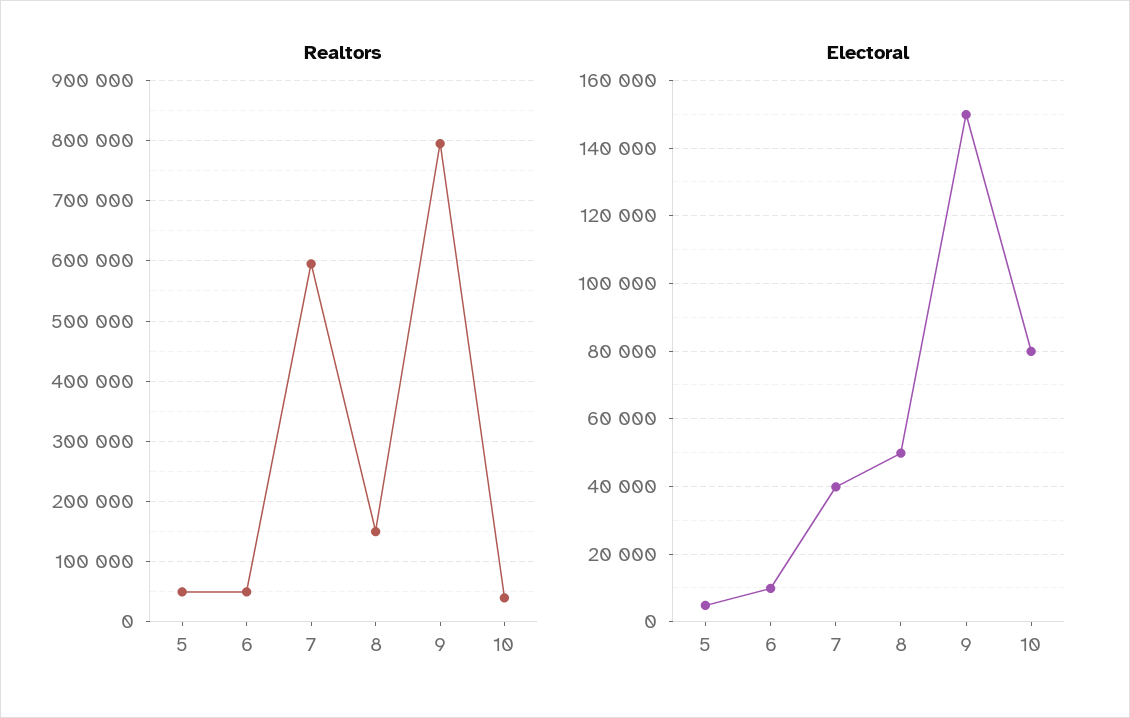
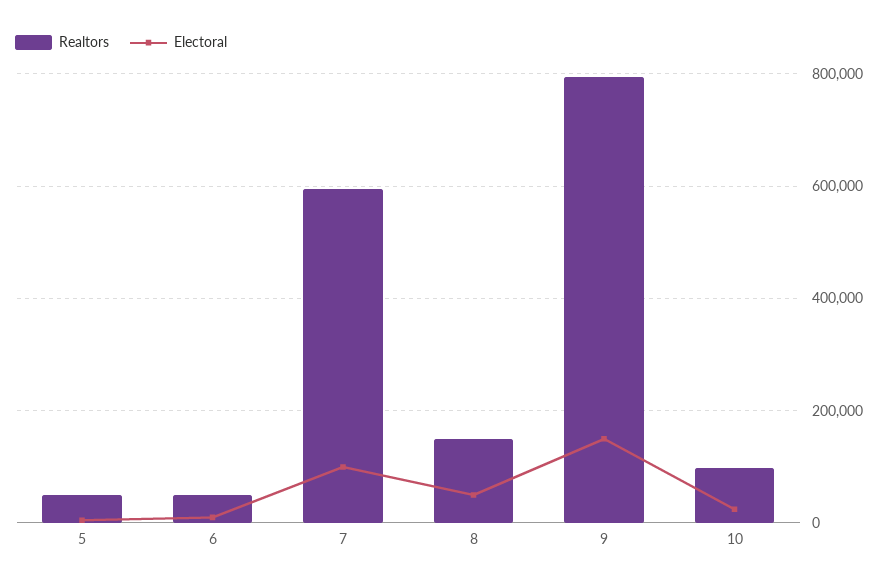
Realtors, 10: 40000 -> 100000
Electoral, 7: 40000 -> 100000
Electoral, 10: 80000 -> 20000

